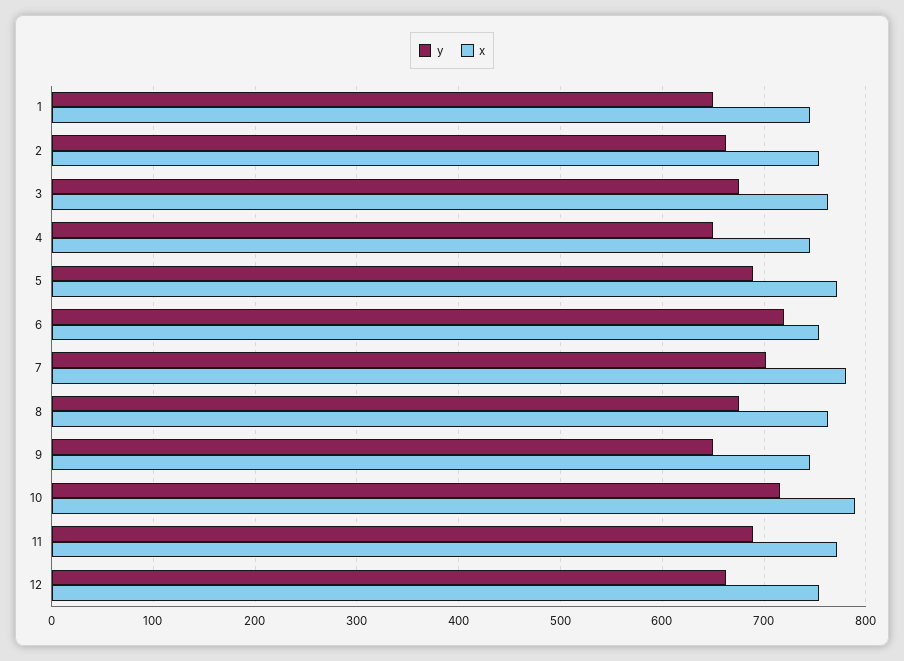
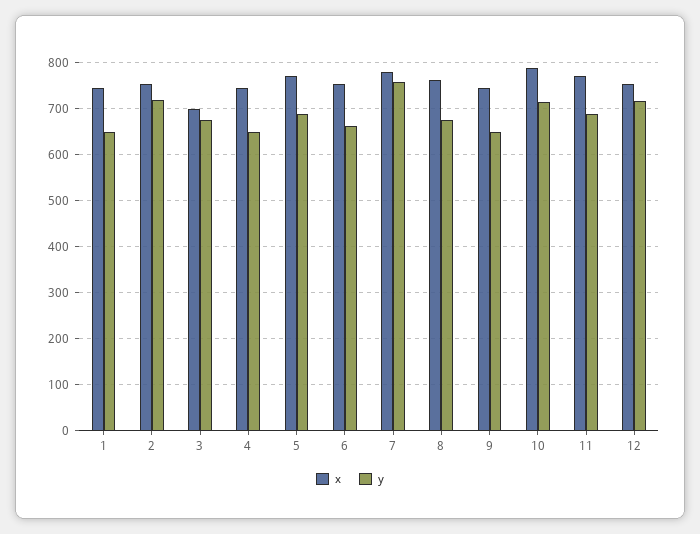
y, 2: 660 -> 720
x, 3: 760 -> 700
y, 6: 720 -> 660
y, 7: 700 -> 760
y, 12: 660 -> 720

